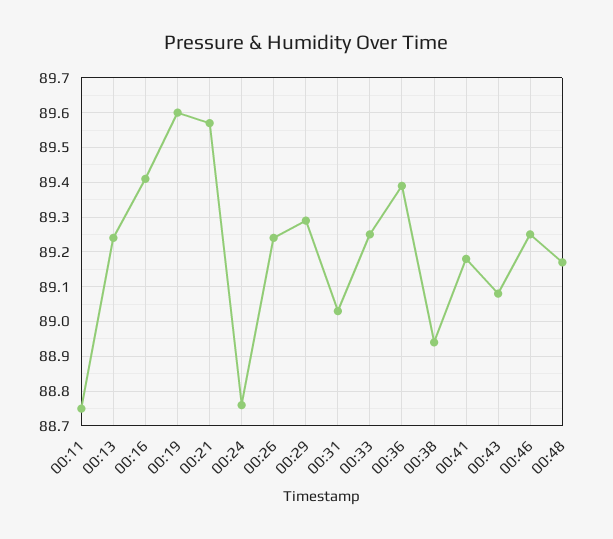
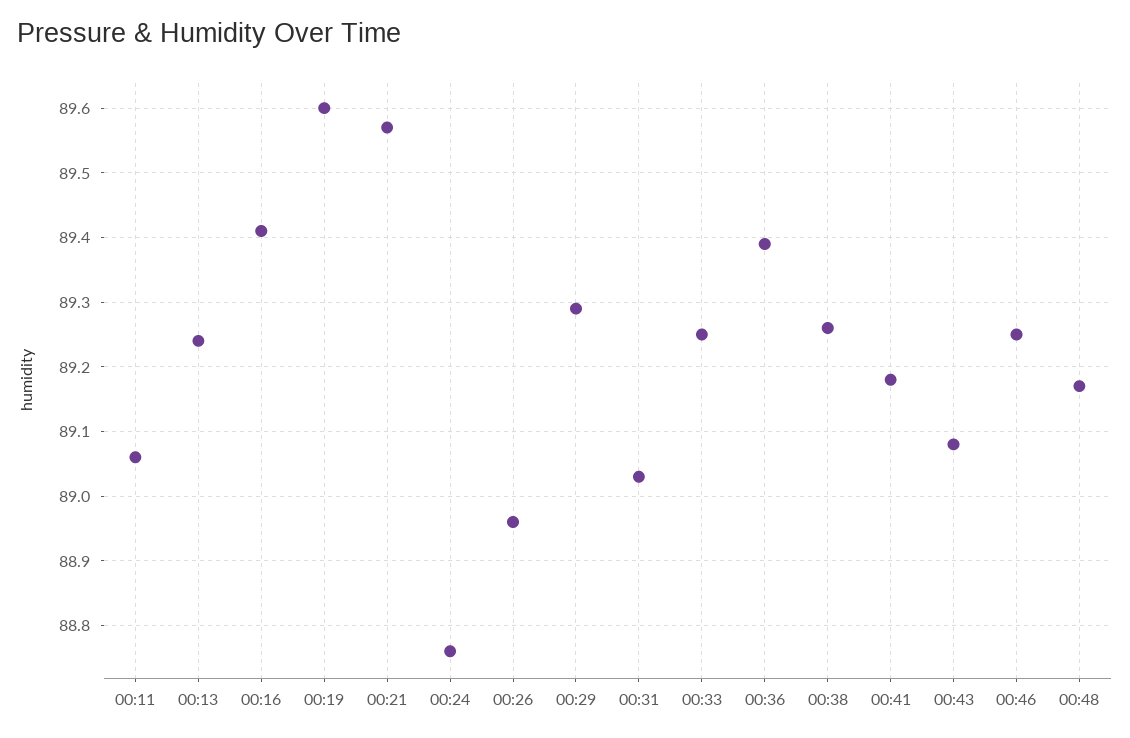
00:11: 88.75 -> 89.06
00:26: 89.25 -> 88.96
00:38: 88.95 -> 89.26

